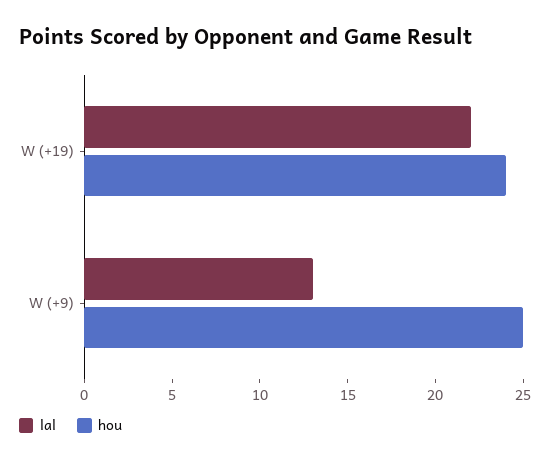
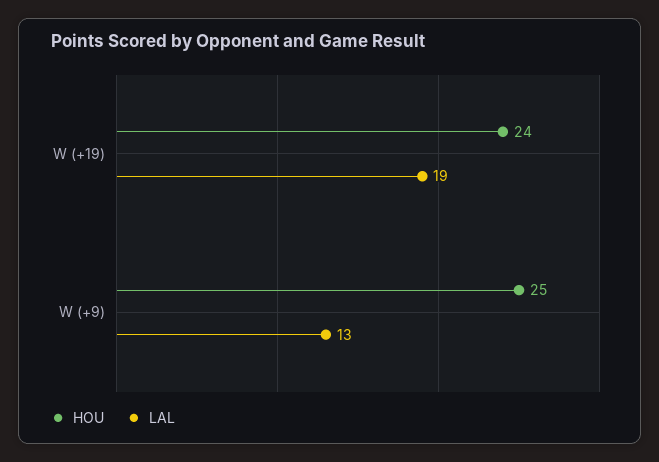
lal, W (+19): 22 -> 19

